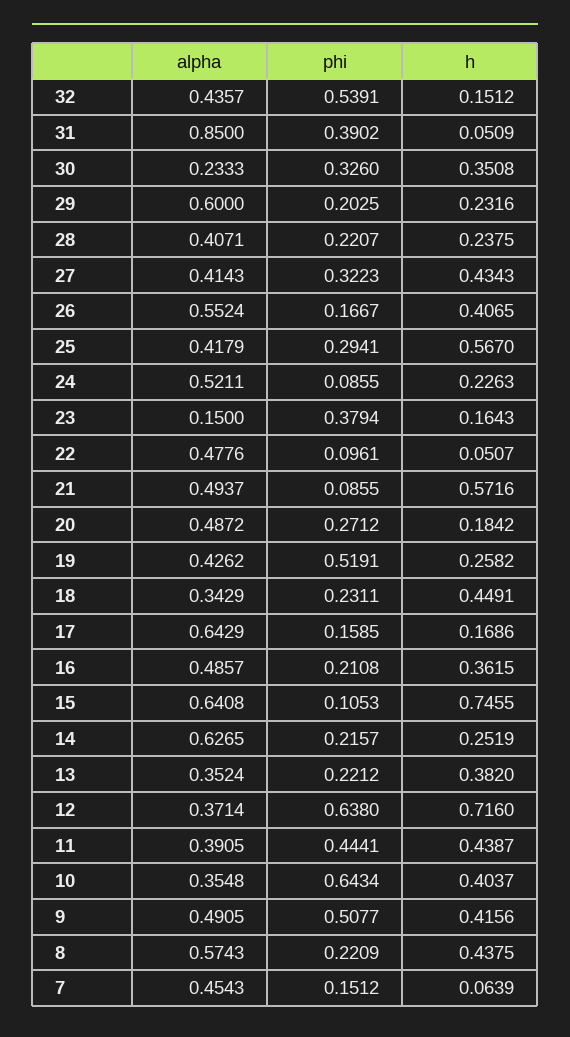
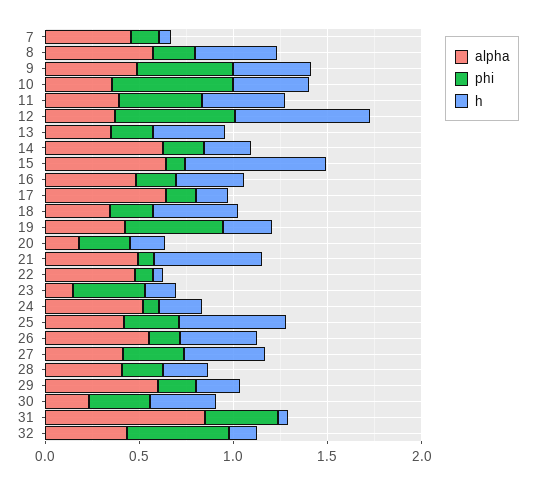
alpha, 20: 0.4872 -> 0.2

